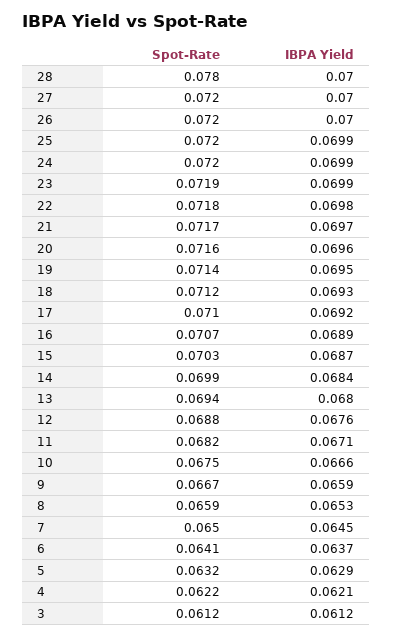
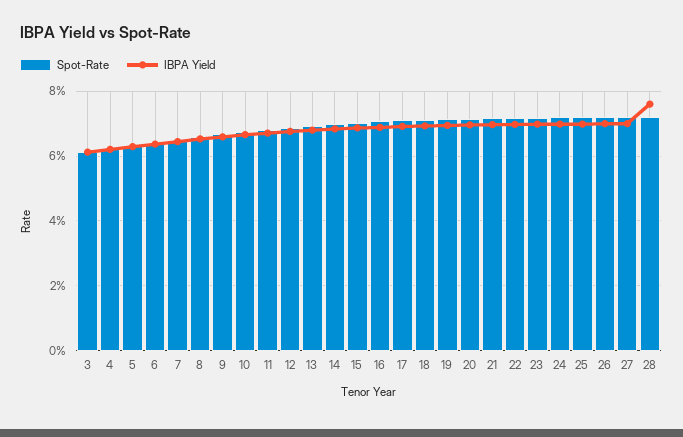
Spot-Rate, 28: 0.078 -> 0.072
IBPA Yield, 28: 0.07 -> 0.076

